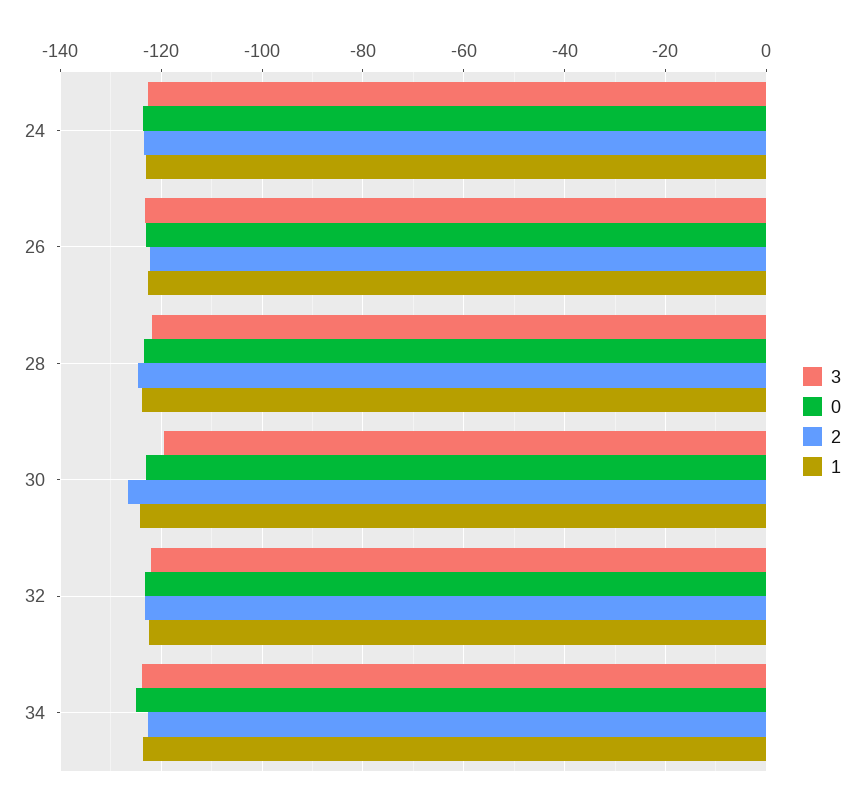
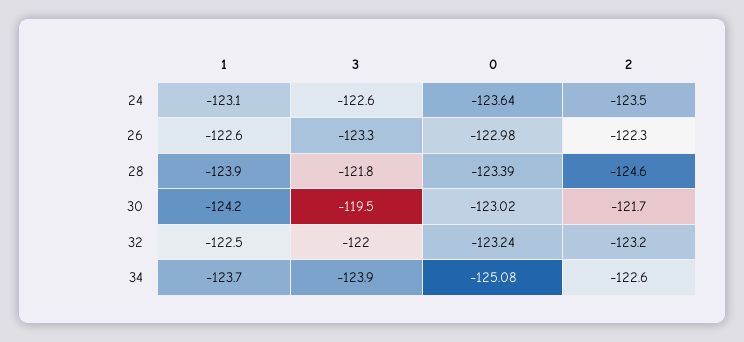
2, 30: -126 -> -121.7

